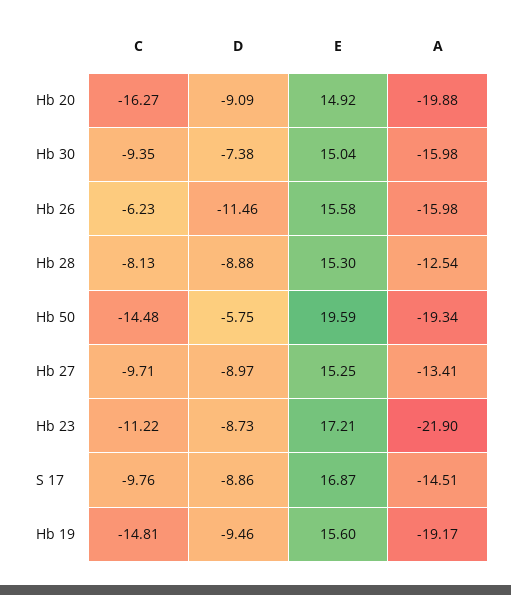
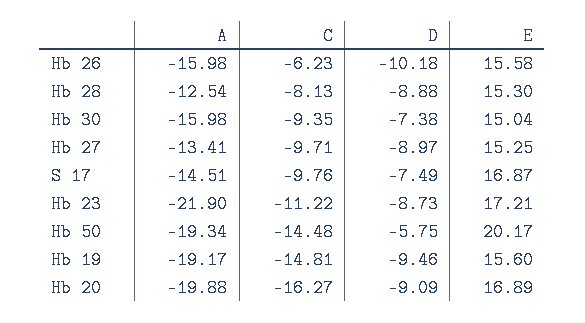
E, Hb 20: 14.92 -> 16.89
D, Hb 26: -11.46 -> -10.18
E, Hb 50: 19.59 -> 20.17
D, S 17: -8.86 -> -7.49

